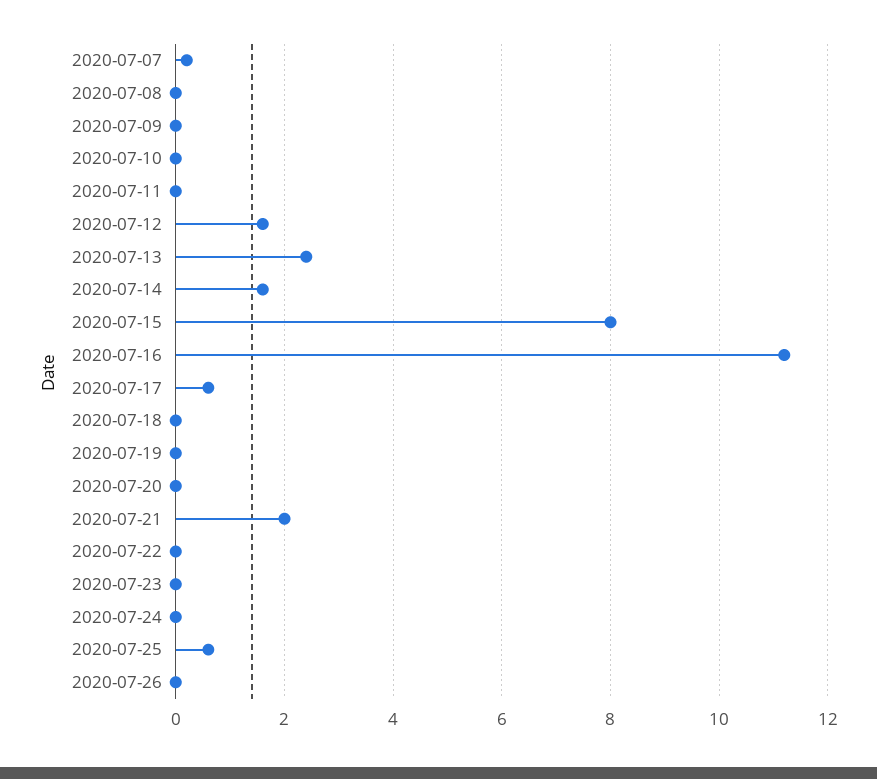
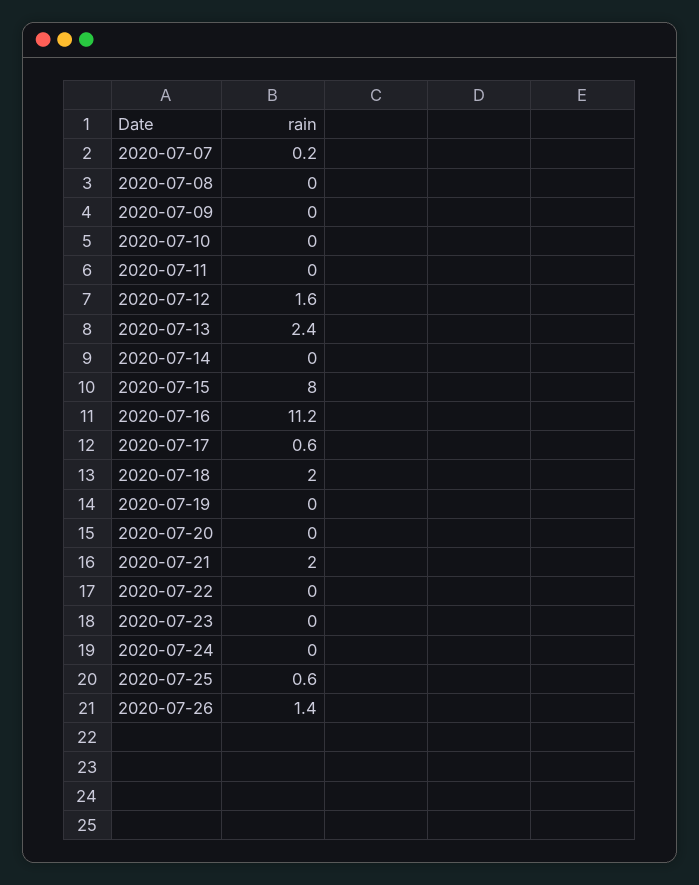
2020-07-14: 1.5 -> 0
2020-07-18: 0 -> 2
2020-07-26: 0 -> 1.4

